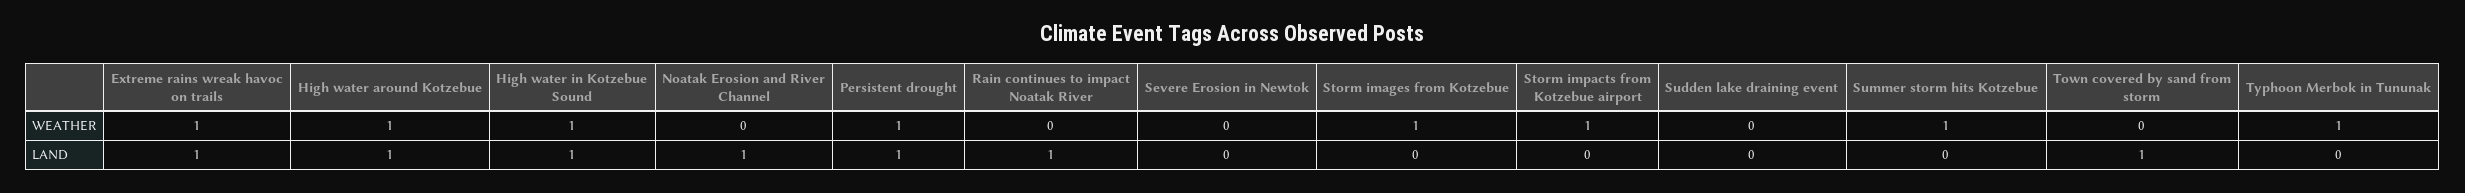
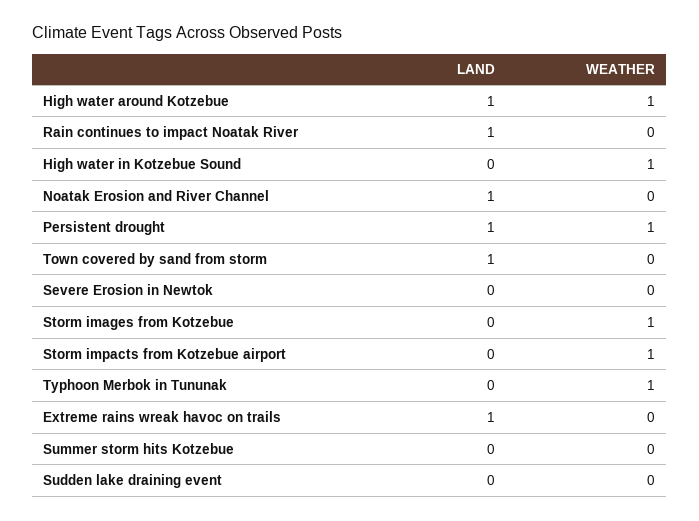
Extreme rains wreak havoc on trails, WEATHER: 1 -> 0
Summer storm hits Kotzebue, WEATHER: 1 -> 0
High water in Kotzebue Sound, LAND: 1 -> 0

